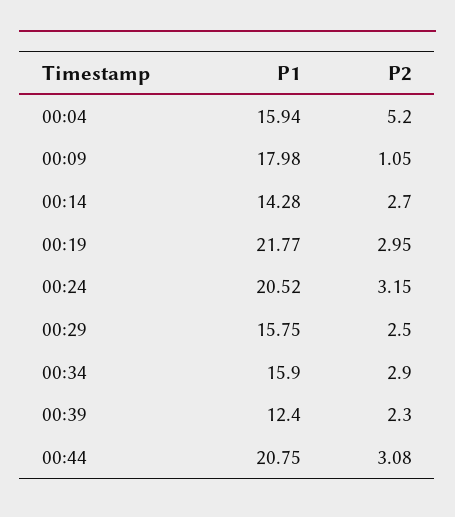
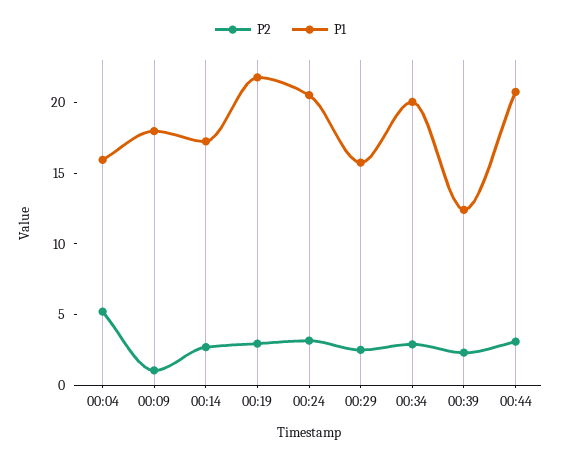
P1, 00:14: 14.28 -> 17
P1, 00:34: 15.9 -> 20

